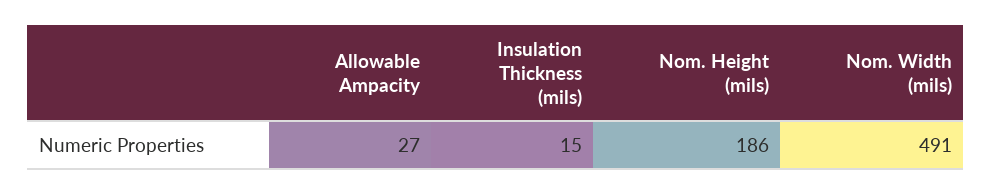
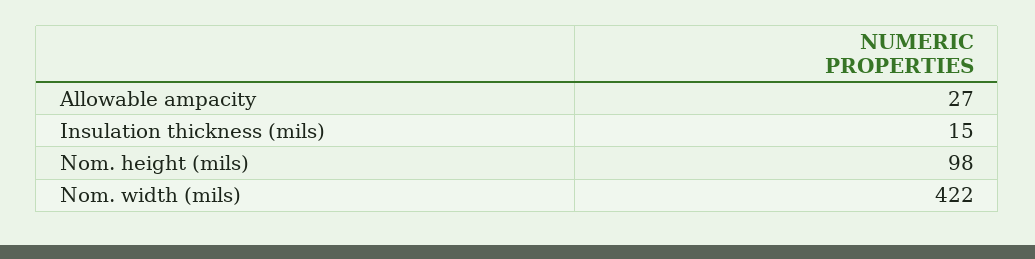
Nom. Height (mils): 186 -> 98
Nom. Width (mils): 491 -> 422

